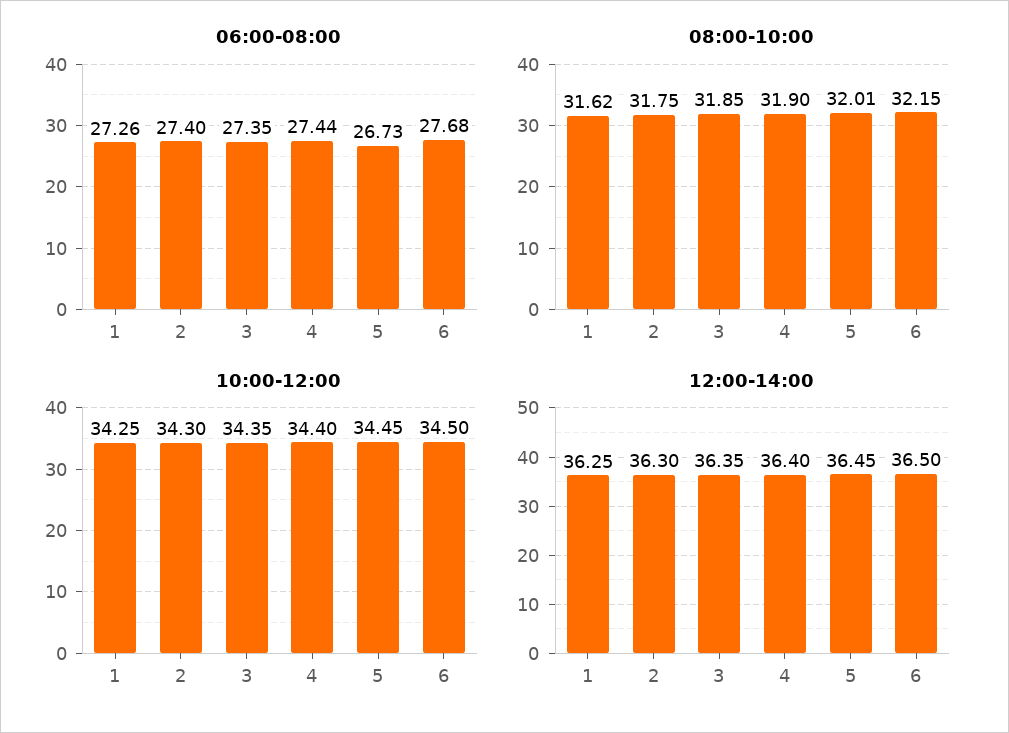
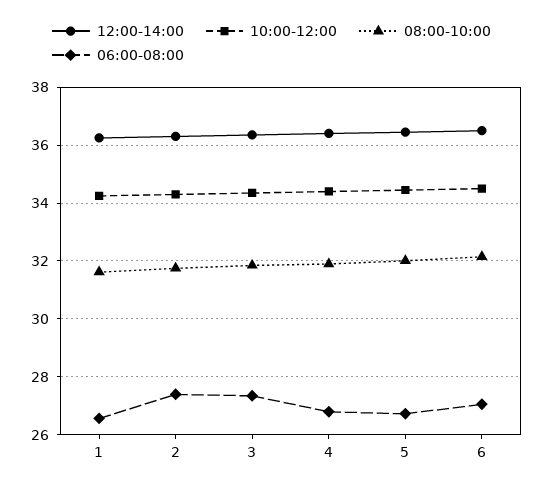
06:00-08:00, 1: 27.26 -> 26.5
06:00-08:00, 4: 27.44 -> 26.75
06:00-08:00, 6: 27.68 -> 27

